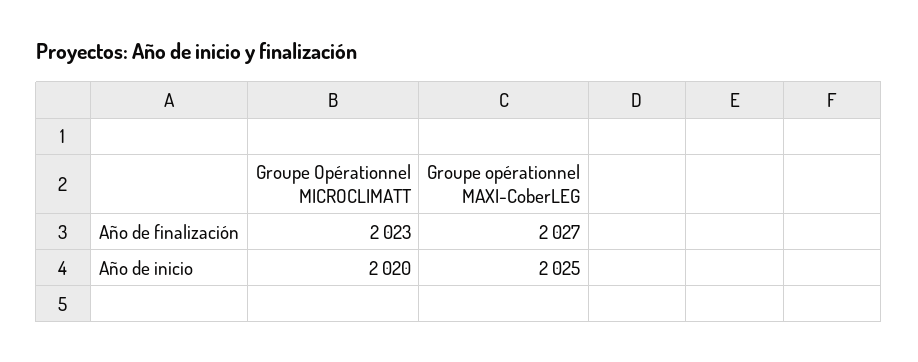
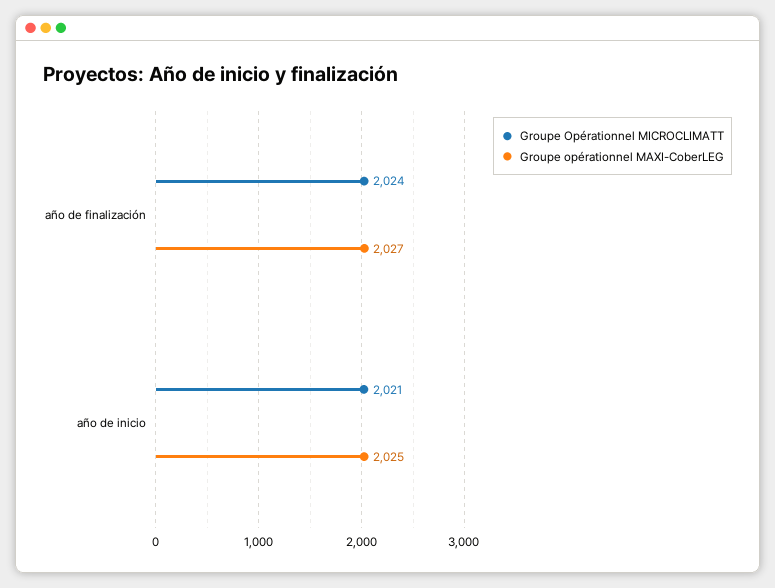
Groupe Opérationnel MICROCLIMATT, Año de finalización: 2023 -> 2024
Groupe Opérationnel MICROCLIMATT, Año de inicio: 2020 -> 2021

